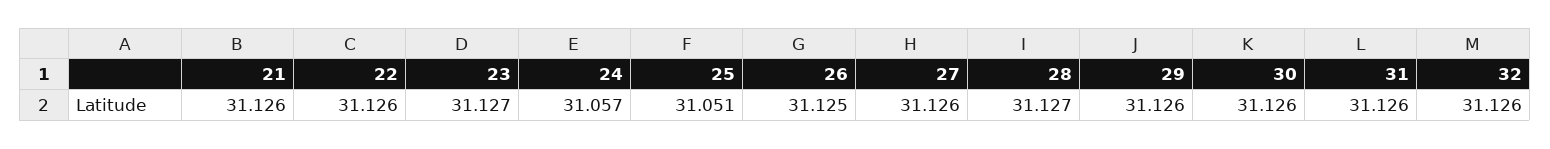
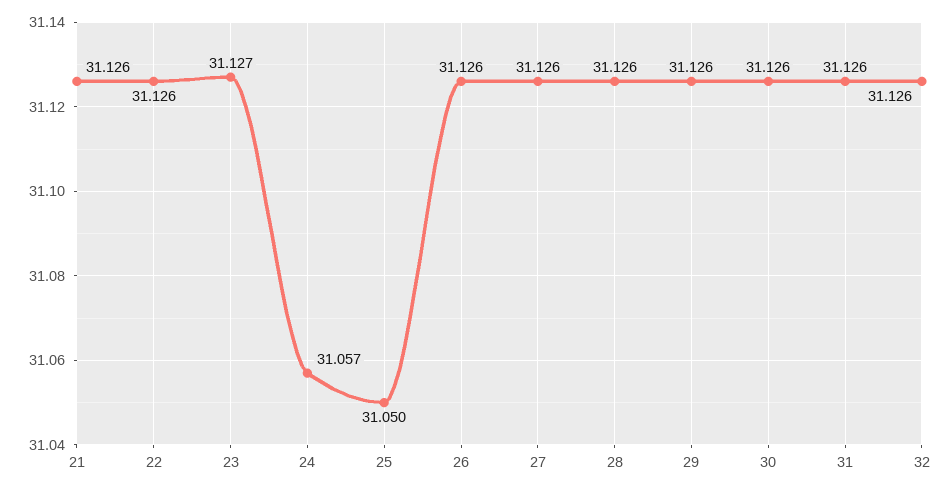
25: 31.051 -> 31.05
26: 31.125 -> 31.126
28: 31.127 -> 31.126

